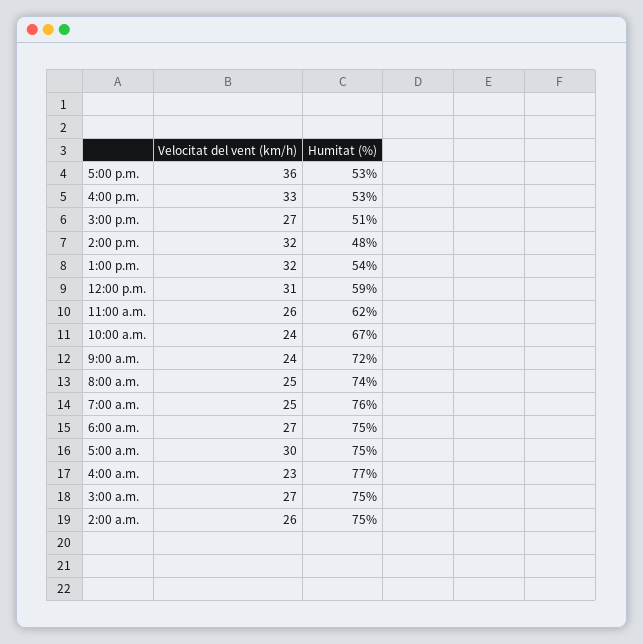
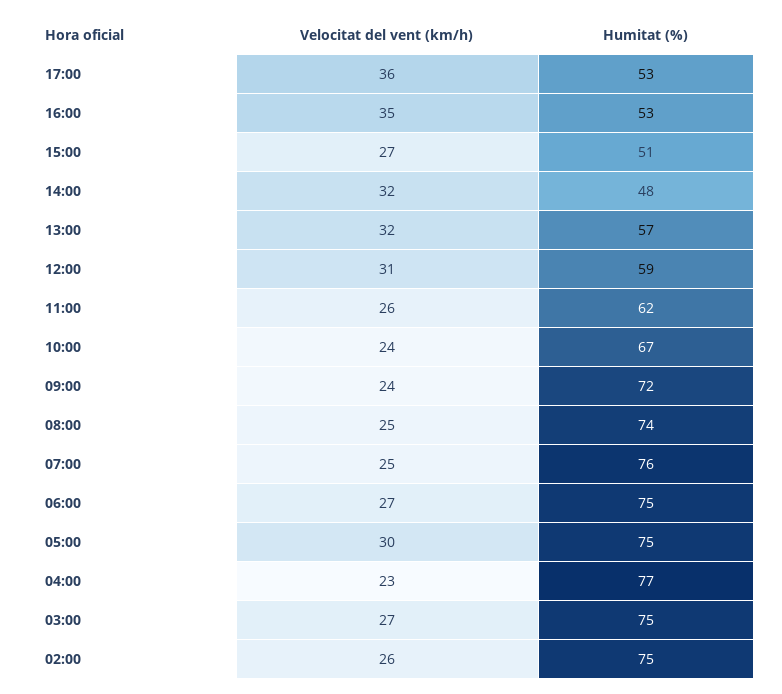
Velocitat del vent (km/h), 4:00 p.m.: 33 -> 35
Humitat (%), 1:00 p.m.: 54 -> 57

